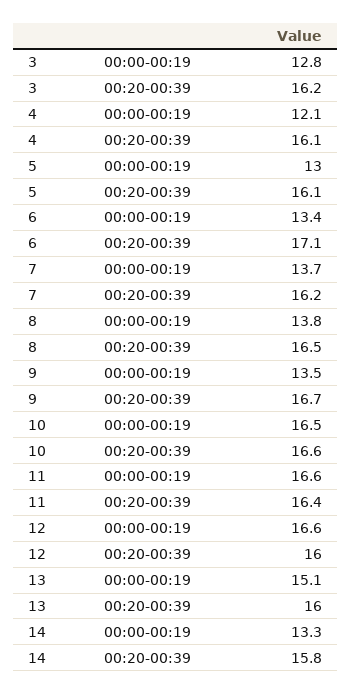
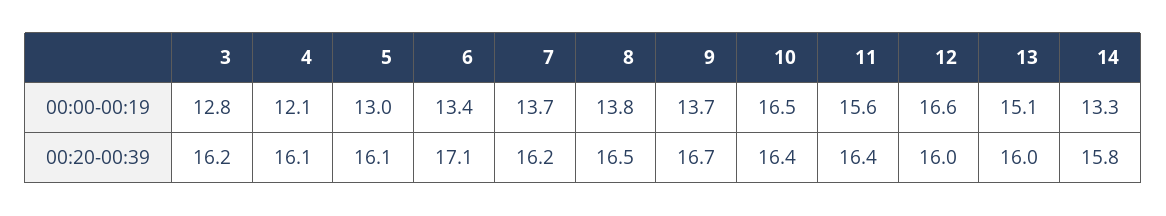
9, 00:00-00:19: 13.5 -> 13.7
10, 00:20-00:39: 16.6 -> 16.4
11, 00:00-00:19: 16.6 -> 15.6

